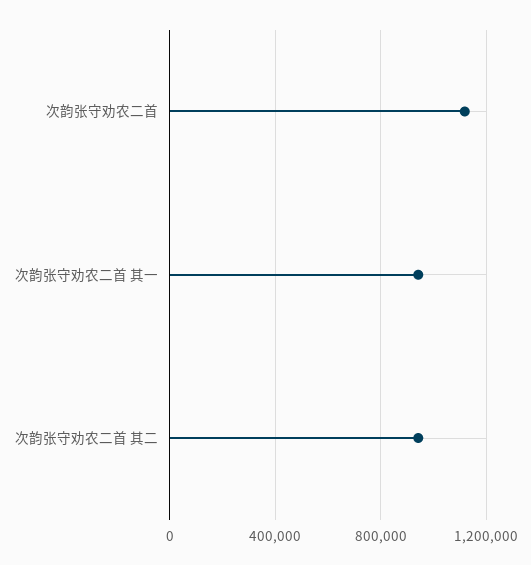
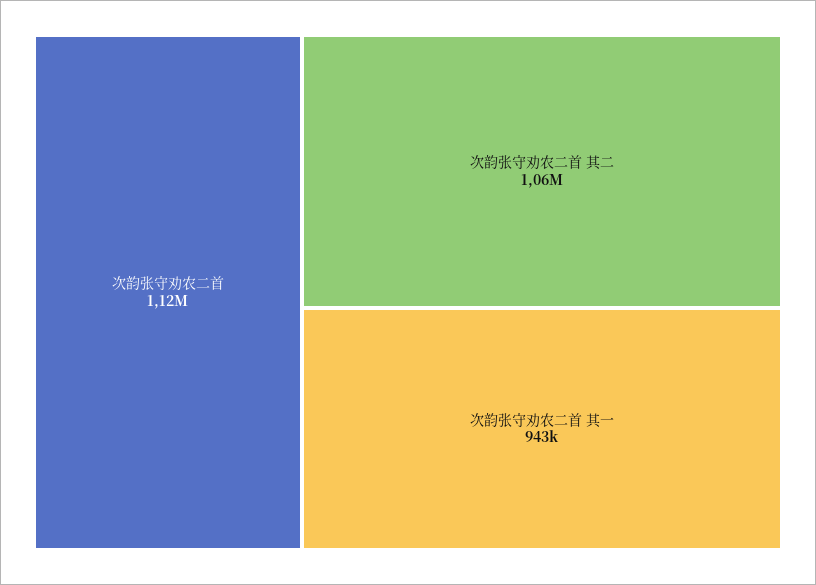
次韵张守劝农二首 其二: 950000 -> 1060000

